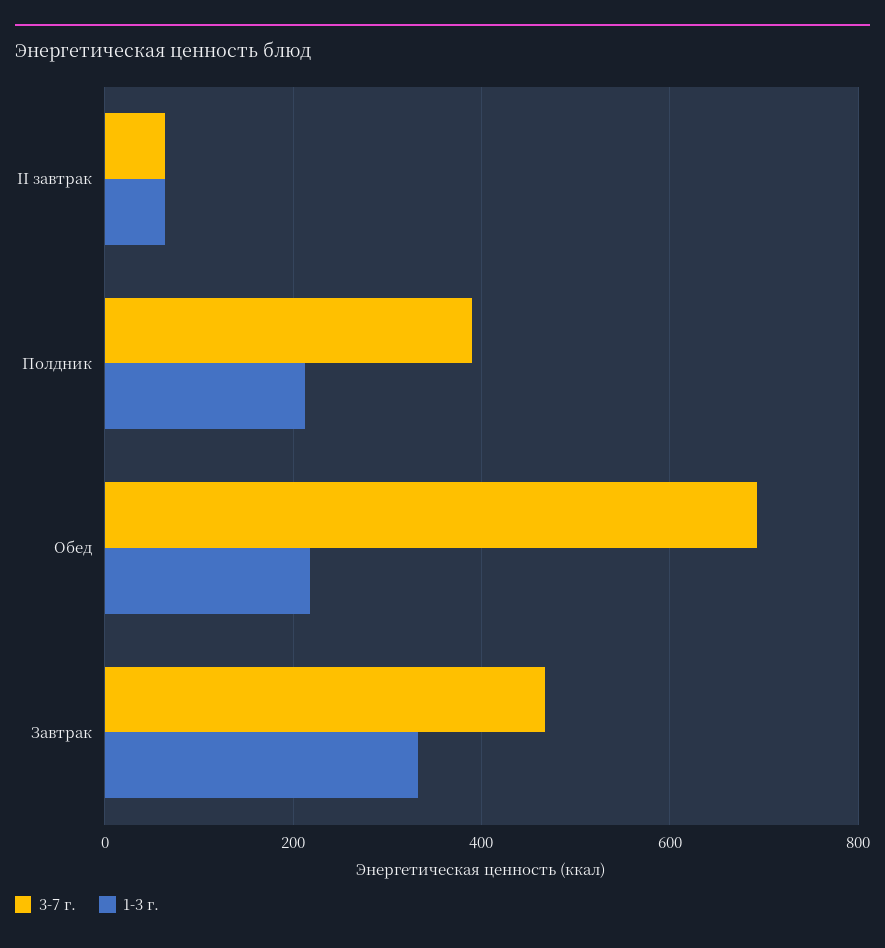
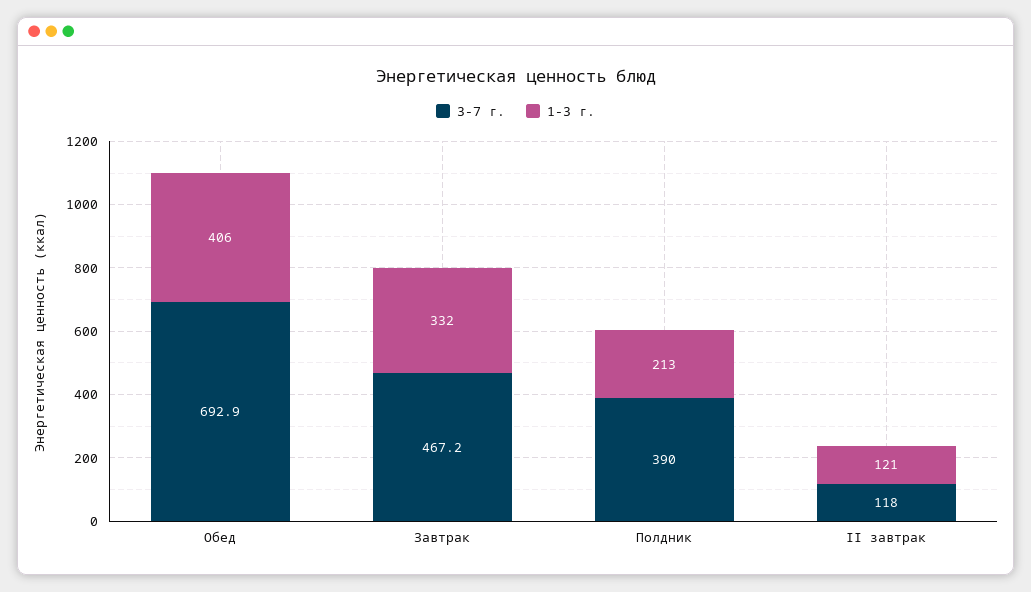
3-7 г., II завтрак: 60 -> 118
1-3 г., II завтрак: 60 -> 121
1-3 г., Обед: 220 -> 406

